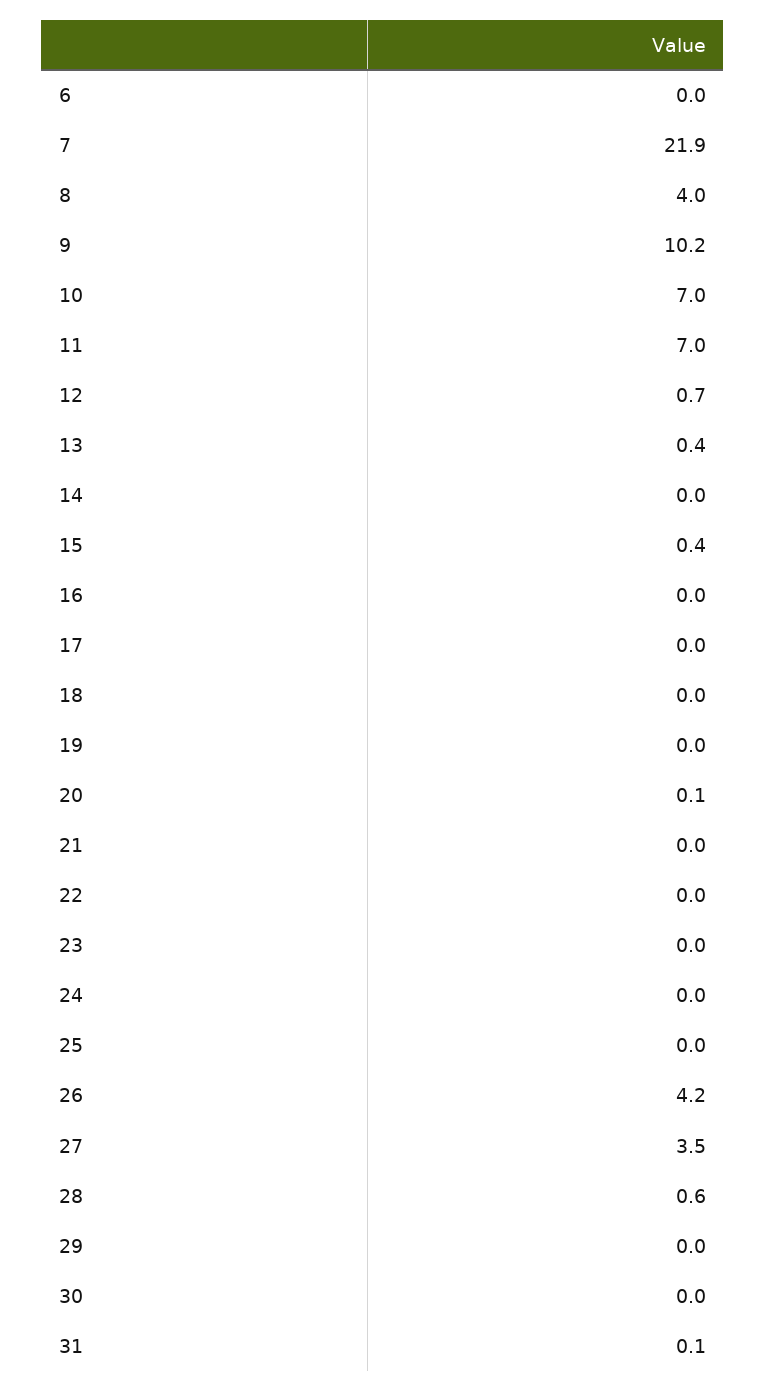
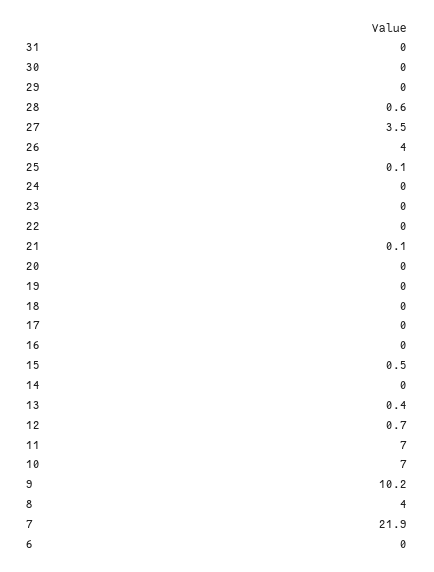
15: 0.4 -> 0.5
20: 0.1 -> 0
21: 0 -> 0.1
25: 0 -> 0.1
26: 4.2 -> 4
31: 0.1 -> 0

